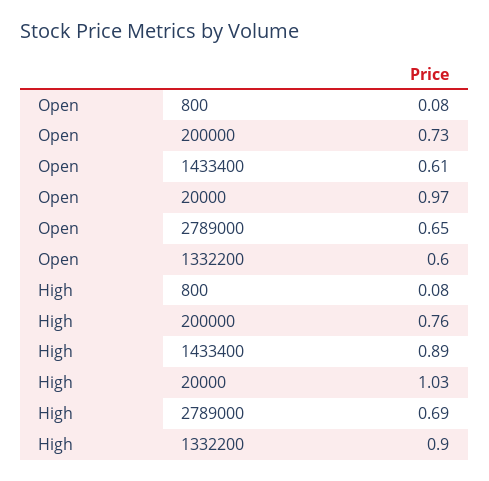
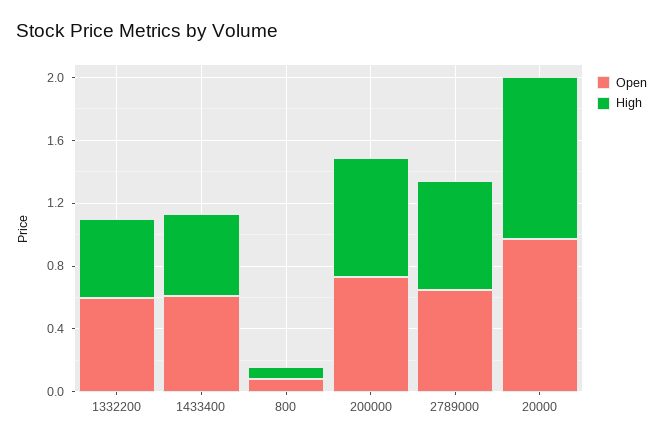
High, 1433400: 0.89 -> 0.5
High, 1332200: 0.9 -> 0.5

